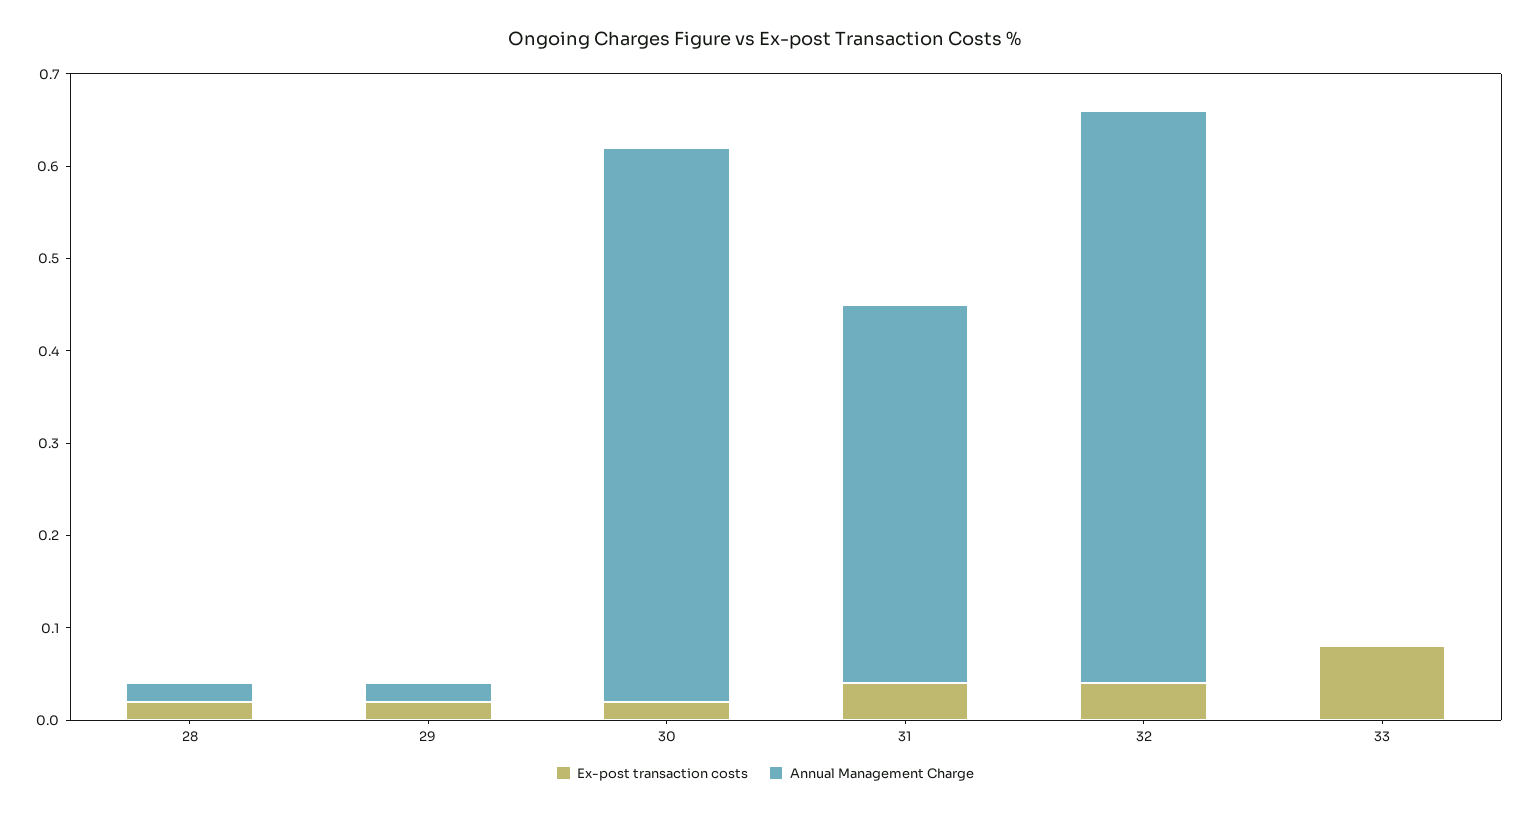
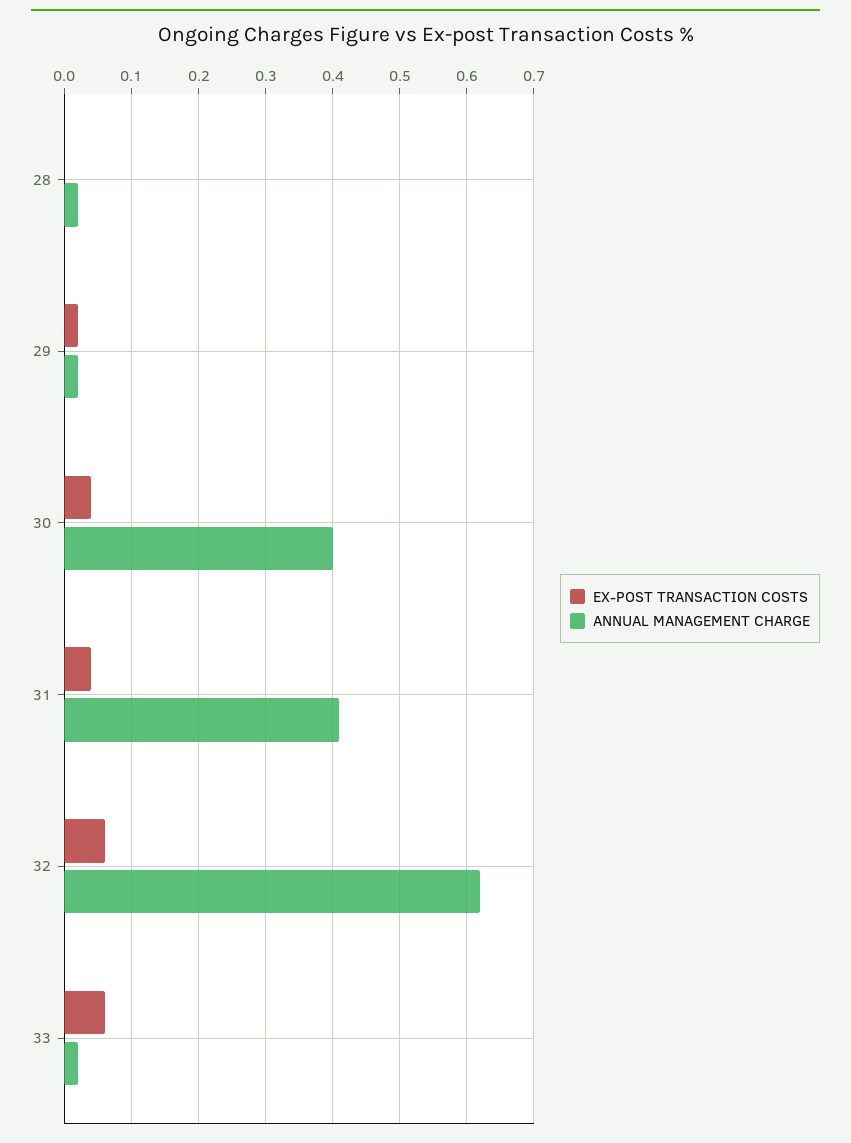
Ex-post transaction costs, 28: 0.02 -> 0
Ex-post transaction costs, 30: 0.02 -> 0.04
Annual Management Charge, 30: 0.6 -> 0.4
Ex-post transaction costs, 32: 0.04 -> 0.06
Ex-post transaction costs, 33: 0.08 -> 0.06
Annual Management Charge, 33: 0 -> 0.02

